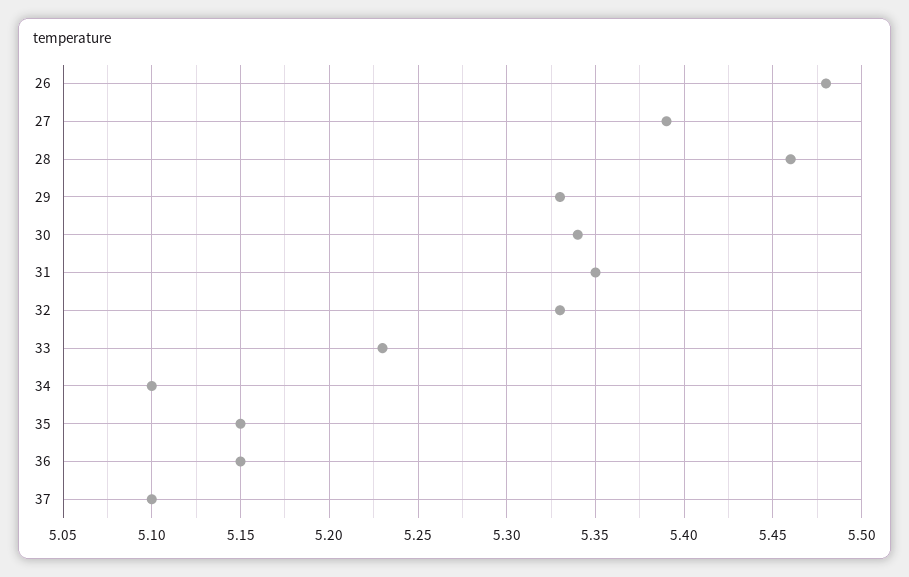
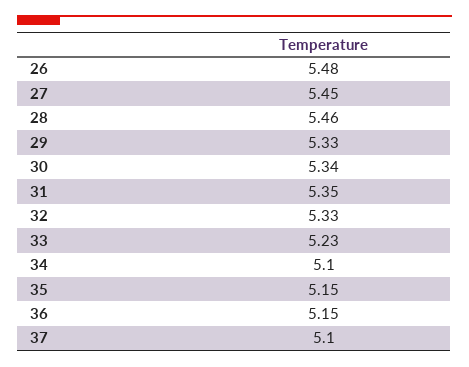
27: 5.39 -> 5.45

